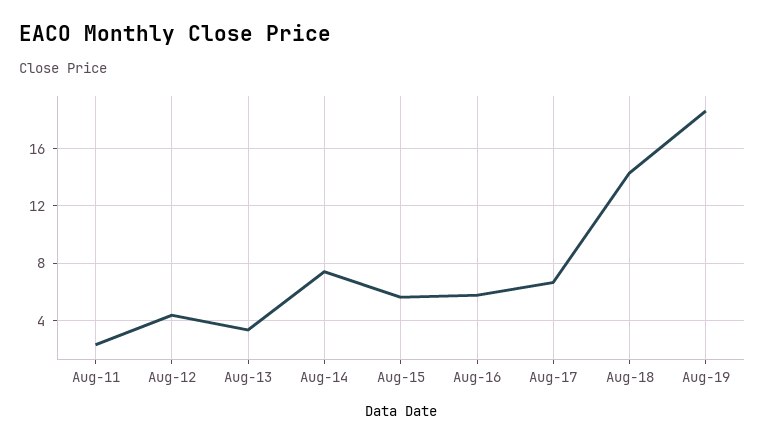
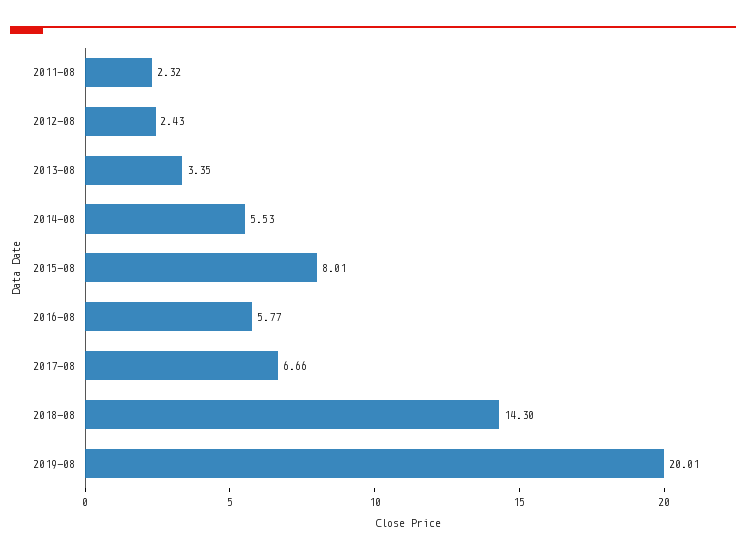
Aug-12: 4.5 -> 2.43
Aug-14: 7.5 -> 5.53
Aug-15: 5.5 -> 8.01
Aug-19: 18.5 -> 20.01

